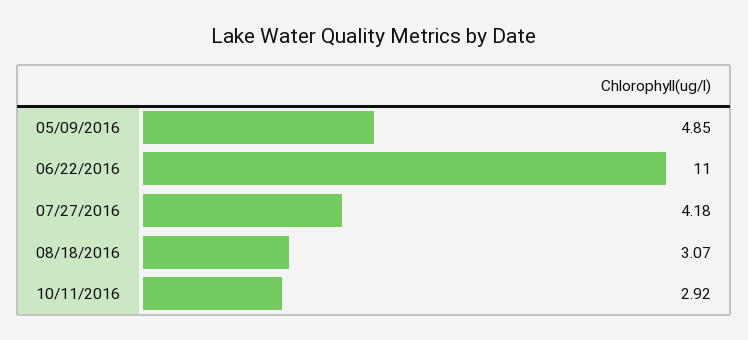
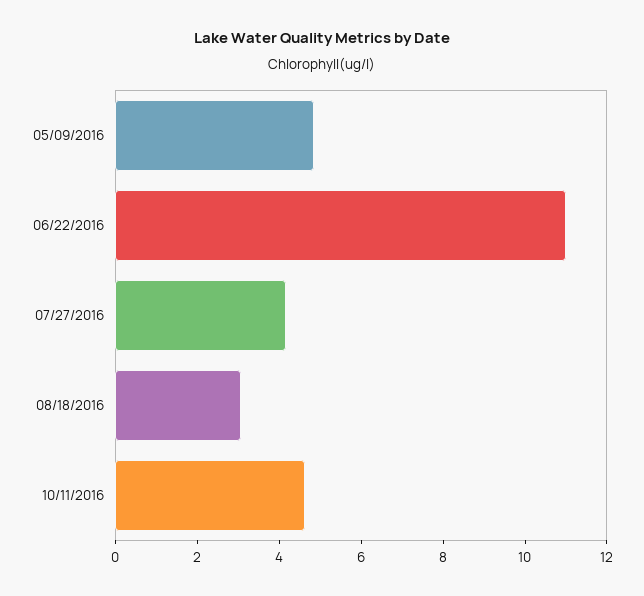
10/11/2016: 2.92 -> 4.5

